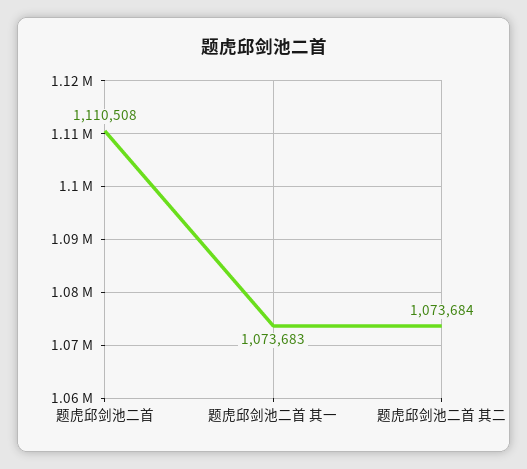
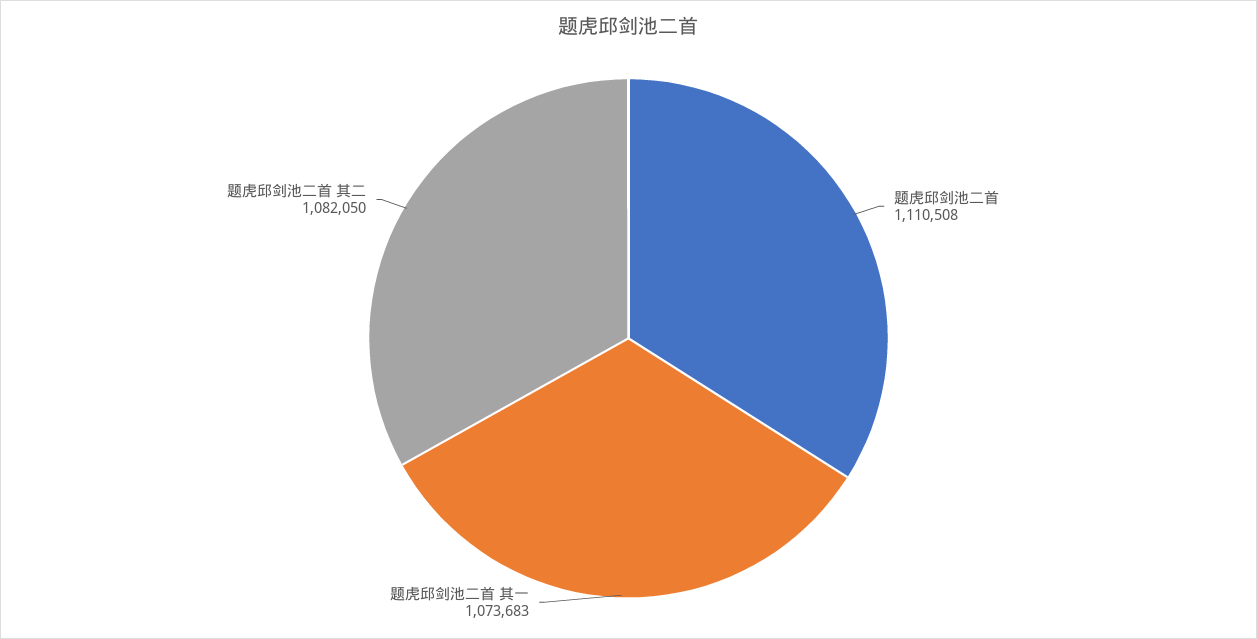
题虎邱剑池二首 其二: 1073684 -> 1082050

